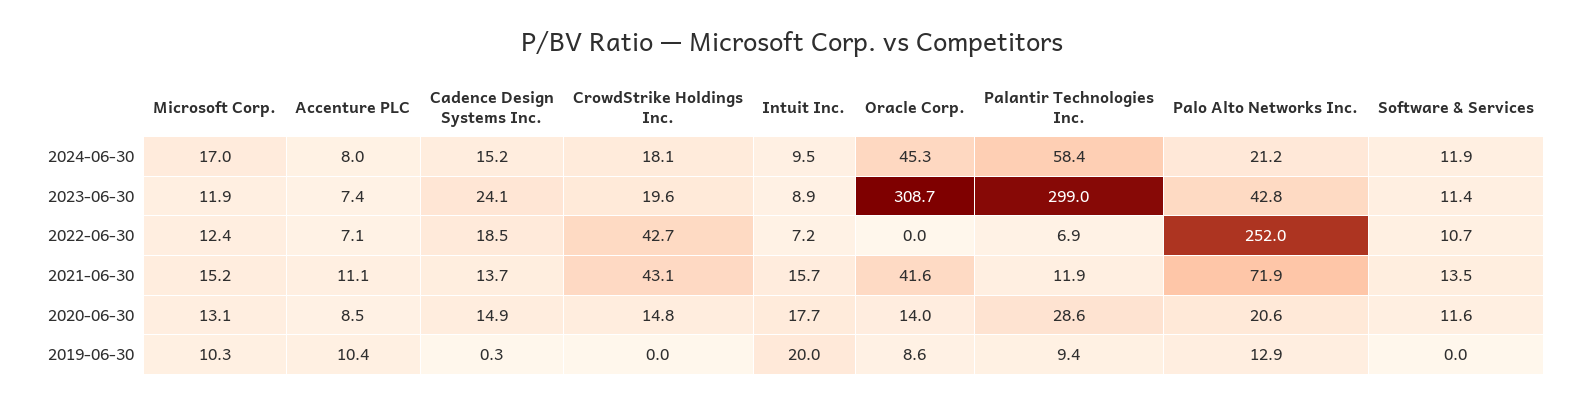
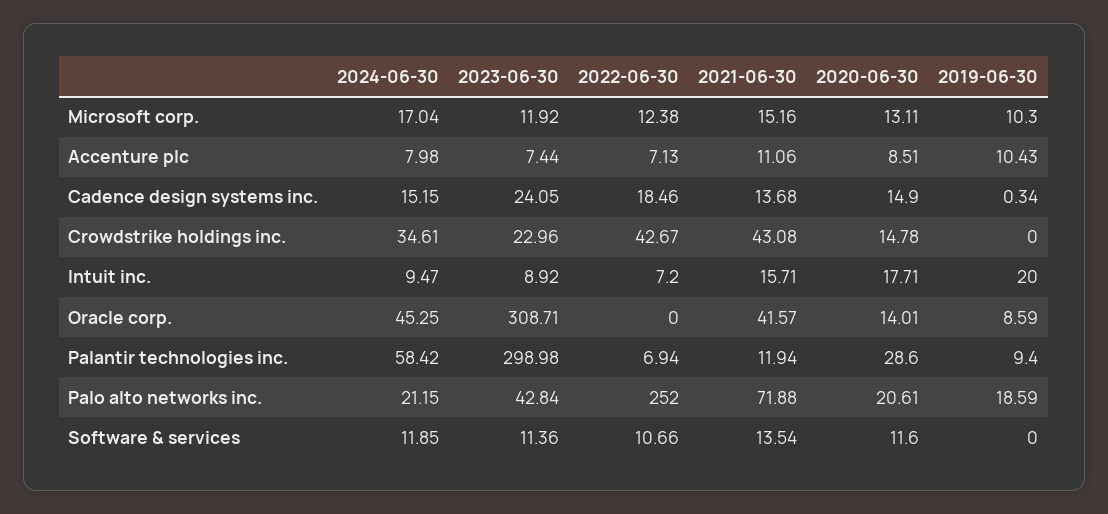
CrowdStrike Holdings Inc., 2024-06-30: 18.1 -> 34.61
CrowdStrike Holdings Inc., 2023-06-30: 19.6 -> 22.96
Palo Alto Networks Inc., 2019-06-30: 12.9 -> 18.59

